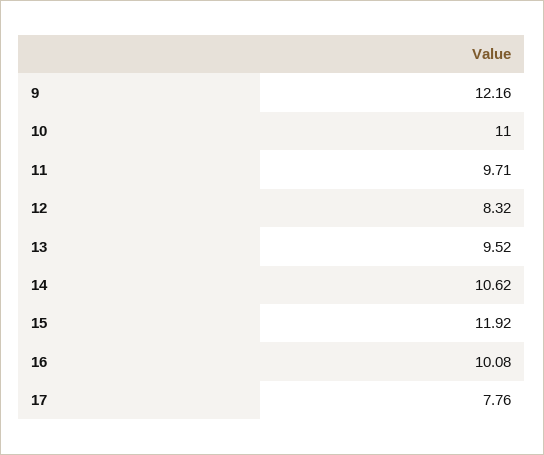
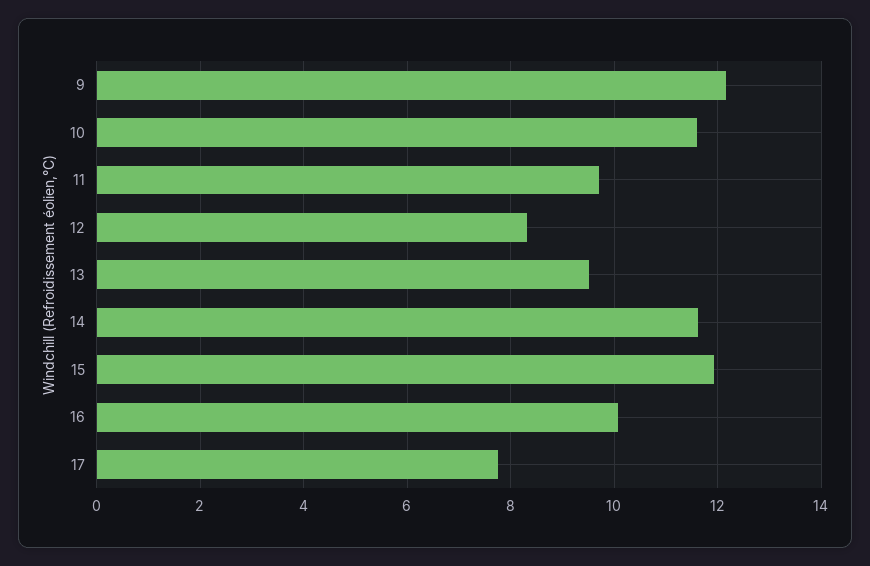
10: 11 -> 11.6
14: 10.62 -> 11.6

